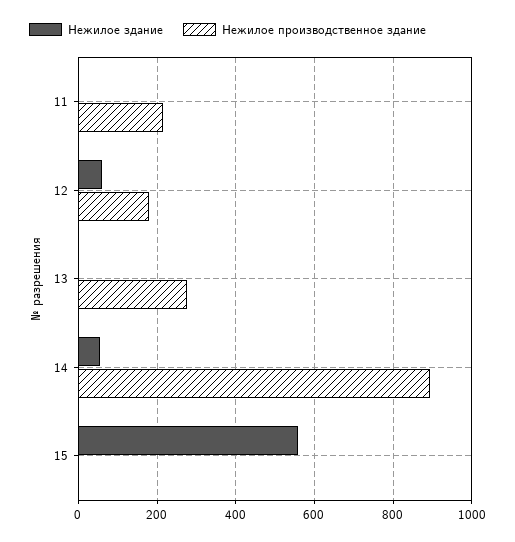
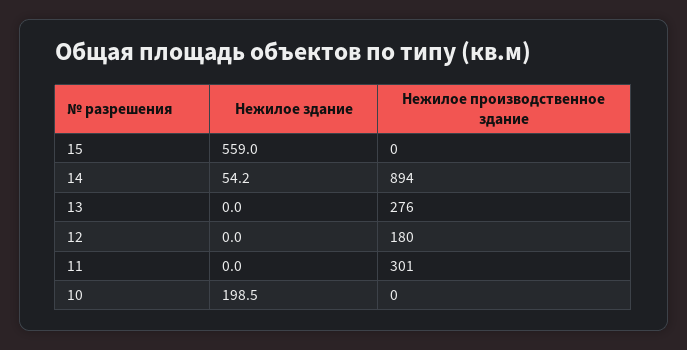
Нежилое производственное здание, 11: 220 -> 301
Нежилое здание, 12: 60 -> 0
Нежилое здание, 10: none -> 198.5
Нежилое производственное здание, 10: none -> 0

